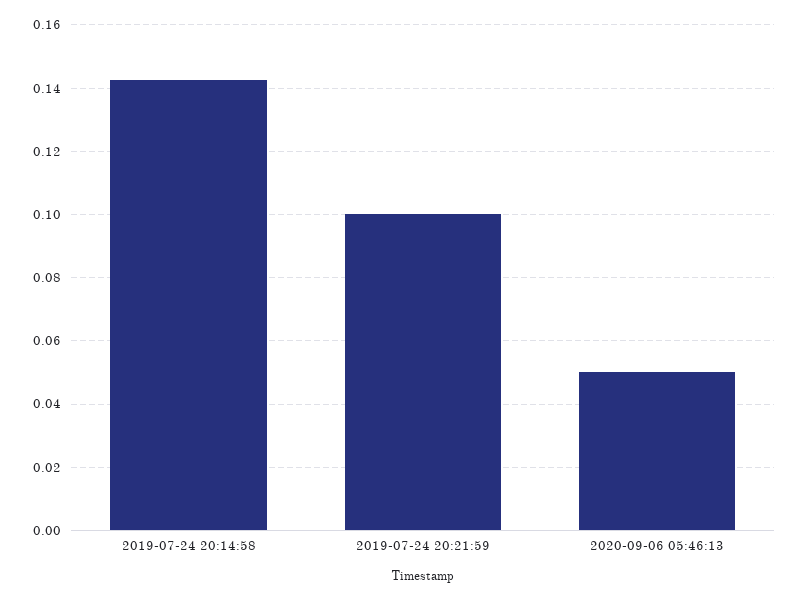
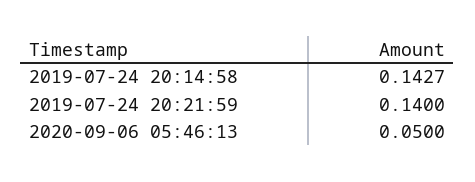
2019-07-24 20:21:59: 0.1 -> 0.14

